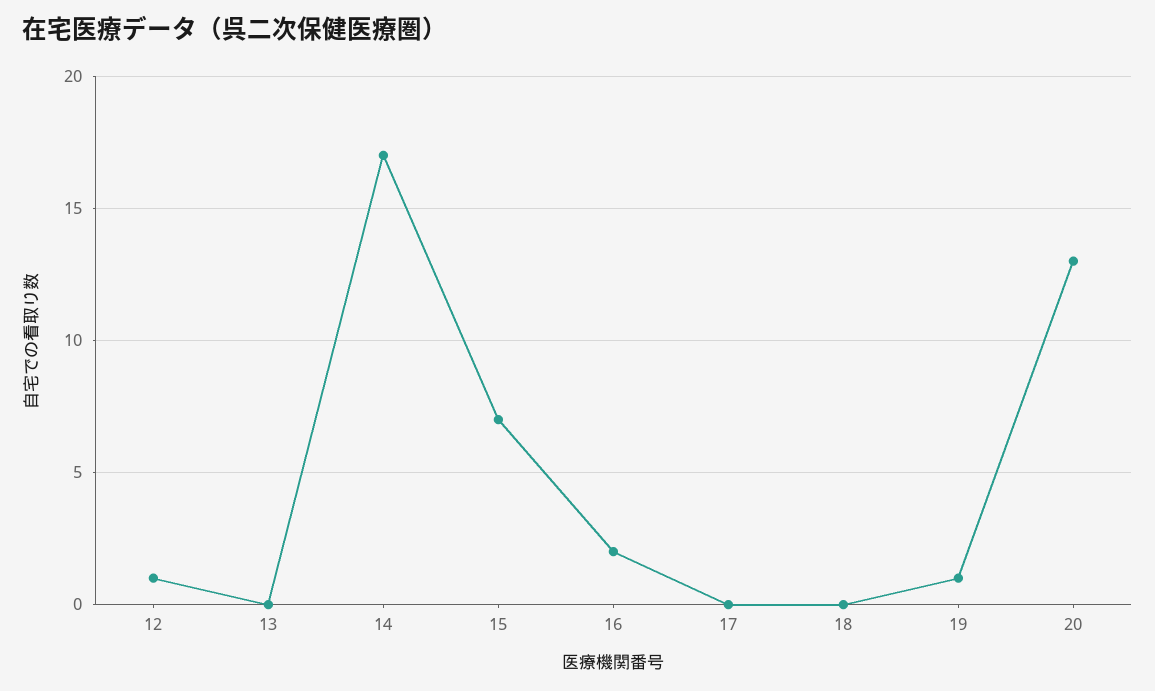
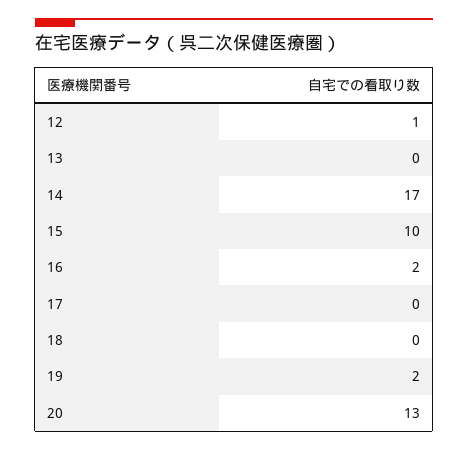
15: 7 -> 10
19: 1 -> 2

